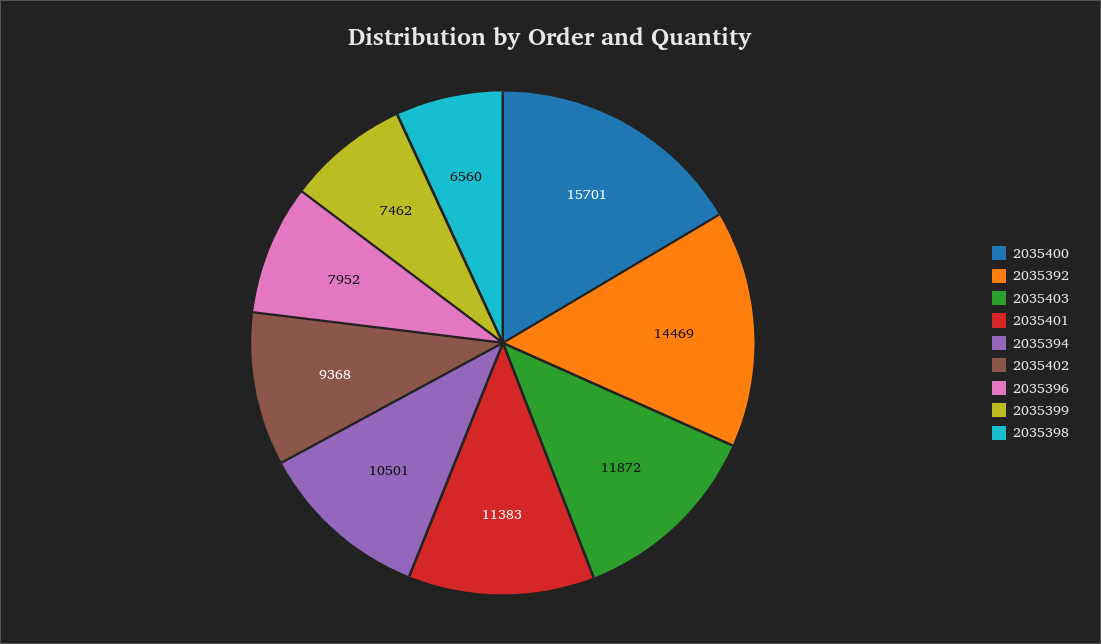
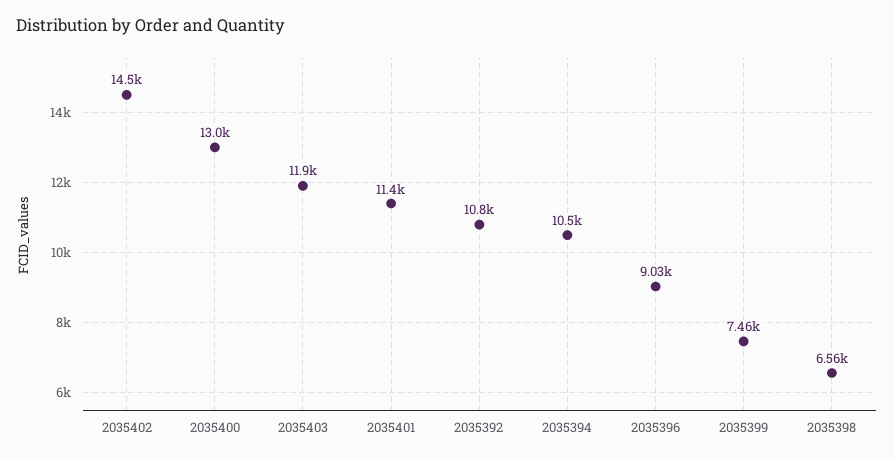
2035400: 15701 -> 13000
2035392: 14469 -> 10800
2035402: 9368 -> 14500
2035396: 7952 -> 9030

